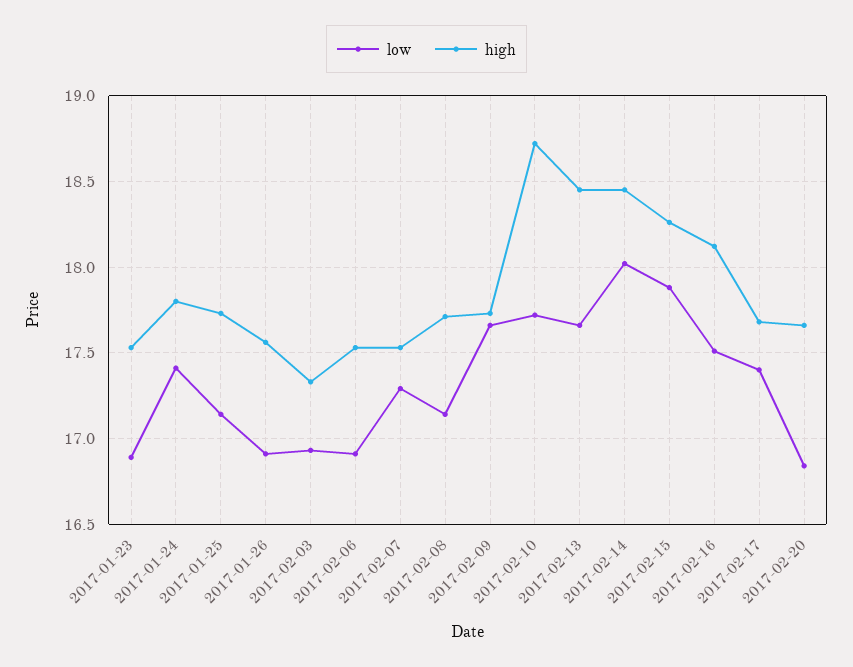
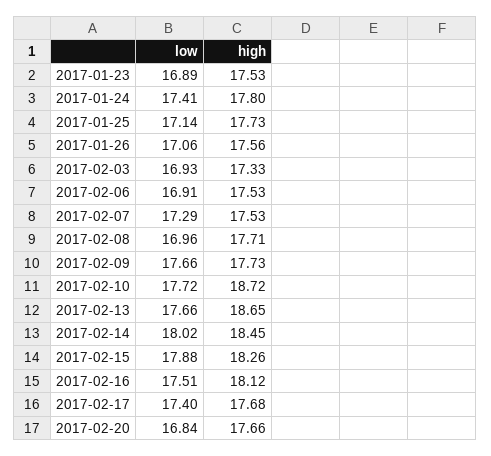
low, 2017-01-26: 16.9 -> 17.06
low, 2017-02-08: 17.15 -> 16.96
high, 2017-02-13: 18.45 -> 18.65

